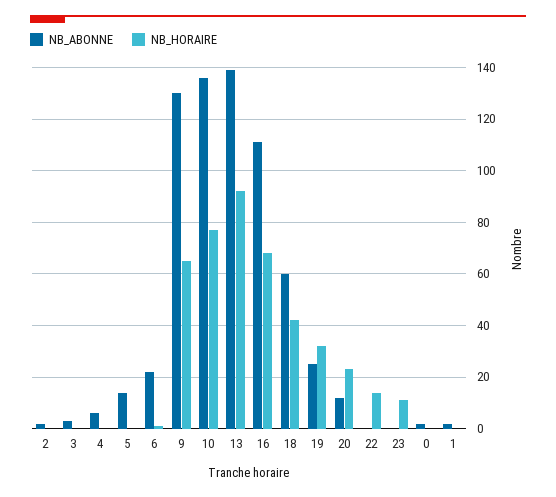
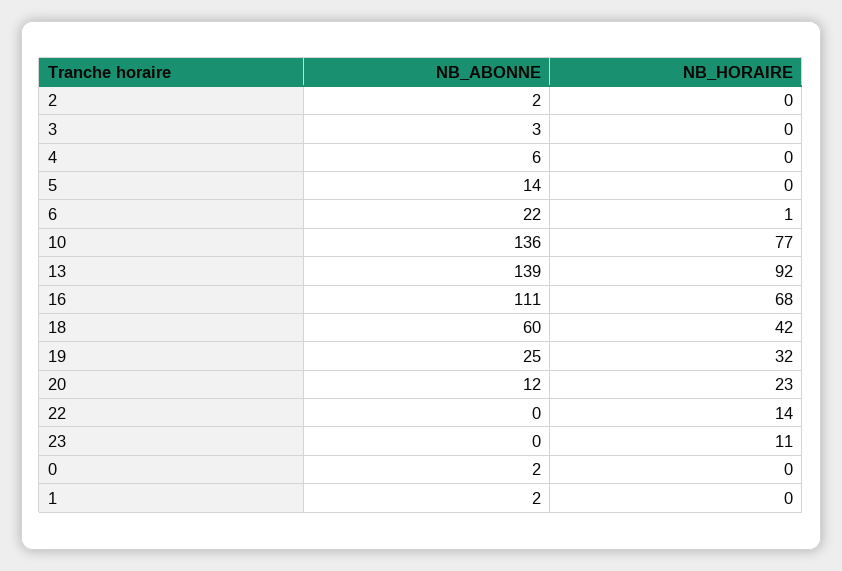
NB_ABONNE, 9: 130 -> none
NB_HORAIRE, 9: 65 -> none

